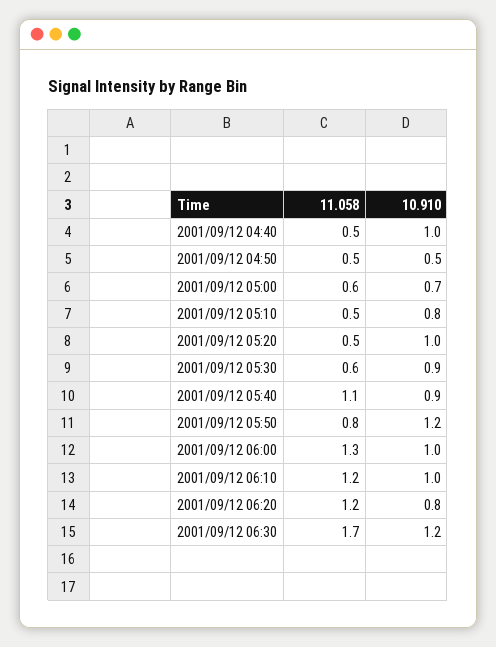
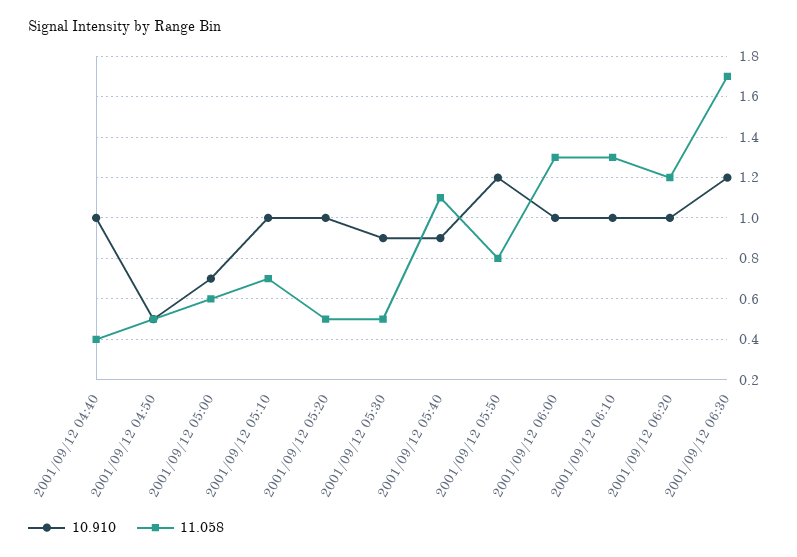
11.058, 2001/09/12 04:40: 0.5 -> 0.4
11.058, 2001/09/12 05:10: 0.5 -> 0.7
10.910, 2001/09/12 05:10: 0.8 -> 1
11.058, 2001/09/12 05:30: 0.6 -> 0.5
11.058, 2001/09/12 06:10: 1.2 -> 1.3
10.910, 2001/09/12 06:20: 0.8 -> 1

